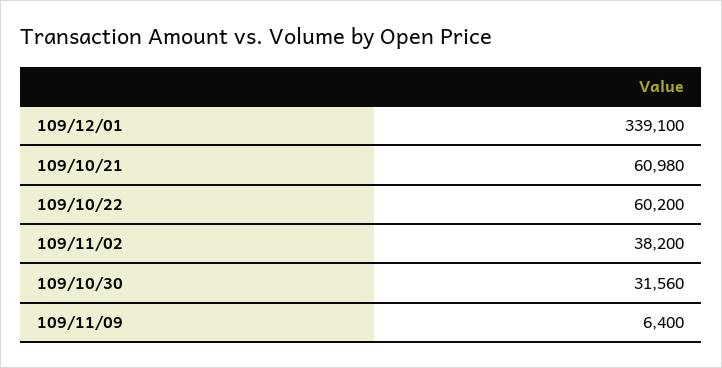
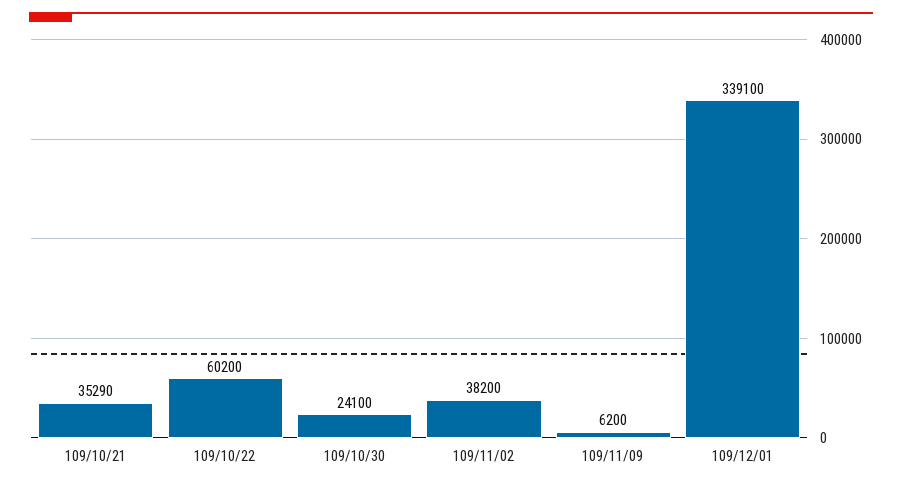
109/10/21: 60980 -> 35290
109/10/30: 31560 -> 24100
109/11/09: 6400 -> 6200

